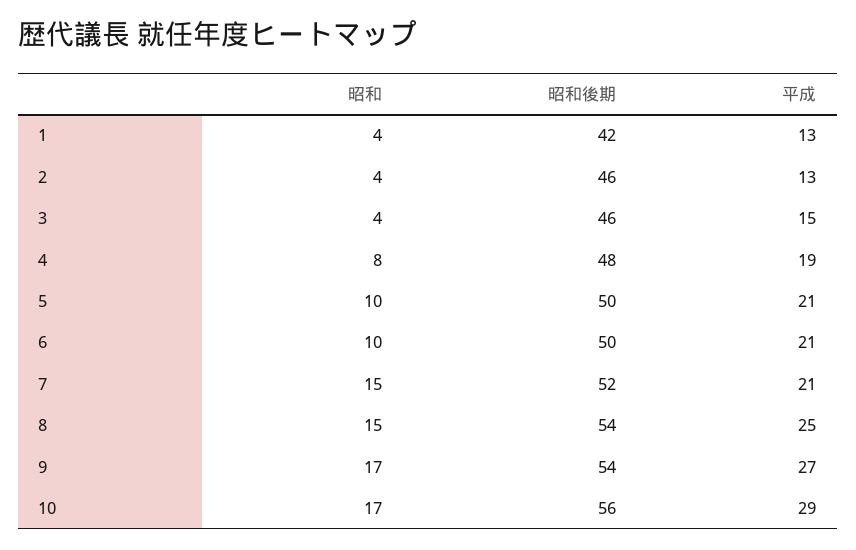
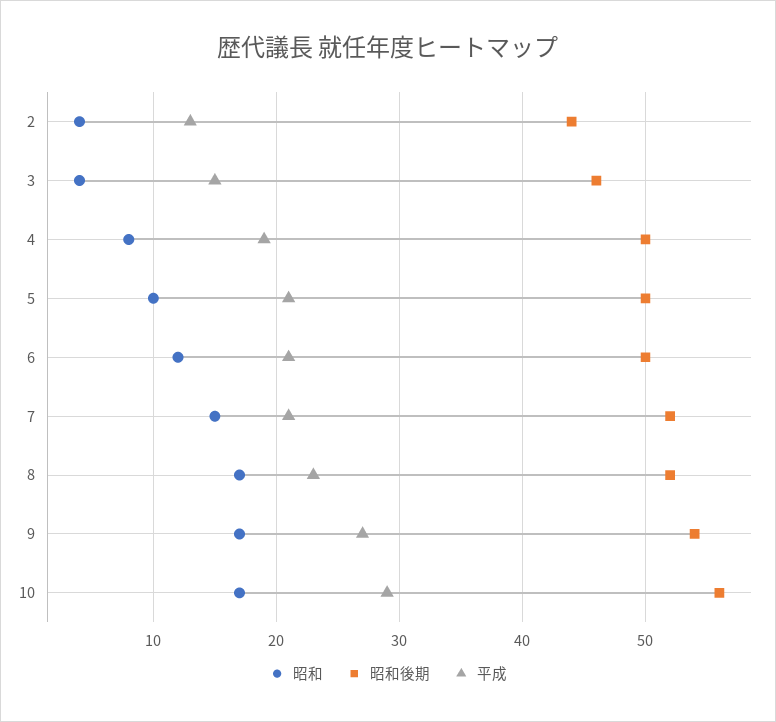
昭和, 1: 4 -> none
昭和後期, 1: 42 -> none
平成, 1: 13 -> none
昭和後期, 2: 46 -> 44
昭和後期, 4: 48 -> 50
昭和, 6: 10 -> 12
昭和, 8: 15 -> 17
昭和後期, 8: 54 -> 52
平成, 8: 25 -> 23

